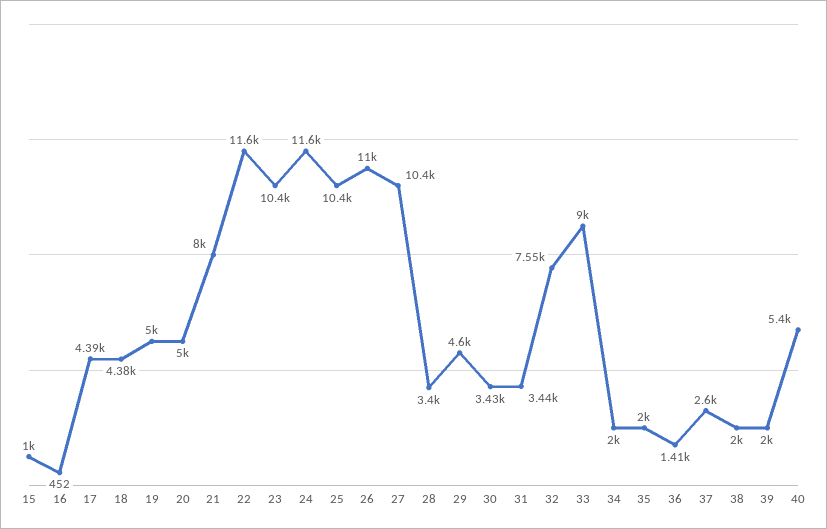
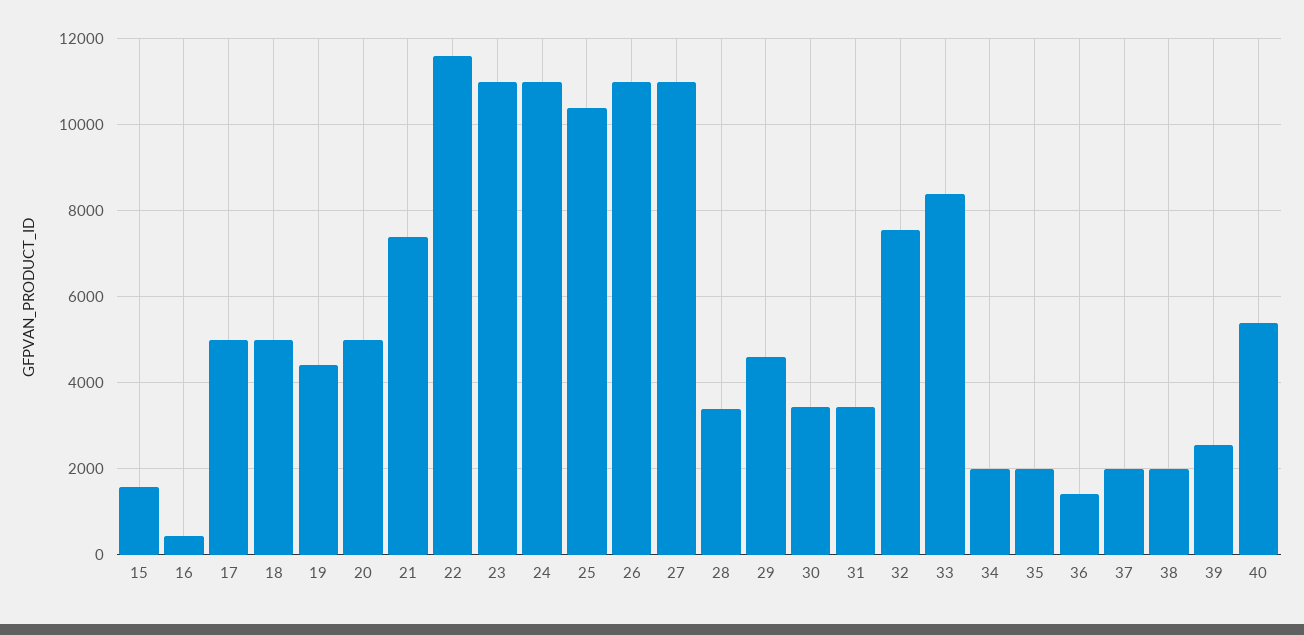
15: 1000 -> 1600
17: 4390 -> 5000
18: 4380 -> 5000
19: 5000 -> 4400
21: 8000 -> 7400
23: 10400 -> 11000
24: 11600 -> 11000
27: 10400 -> 11000
33: 9000 -> 8400
37: 2600 -> 2000
39: 2000 -> 2600

